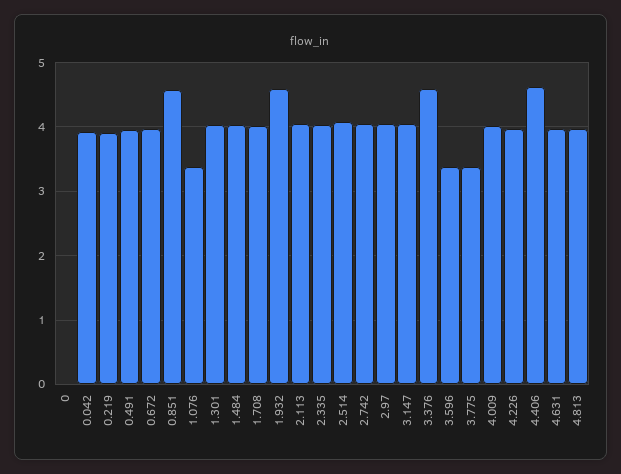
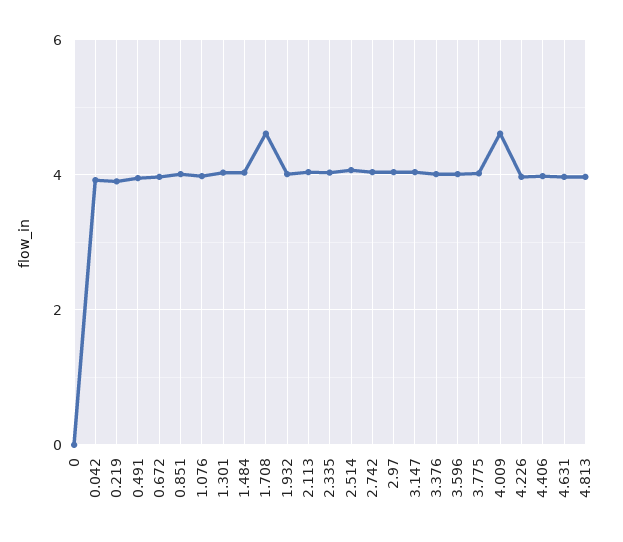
0.851: 4.6 -> 4
1.076: 3.4 -> 4
1.708: 4 -> 4.6
1.932: 4.6 -> 4
3.376: 4.6 -> 4
3.596: 3.4 -> 4
3.775: 3.4 -> 4
4.009: 4 -> 4.6
4.406: 4.6 -> 4

